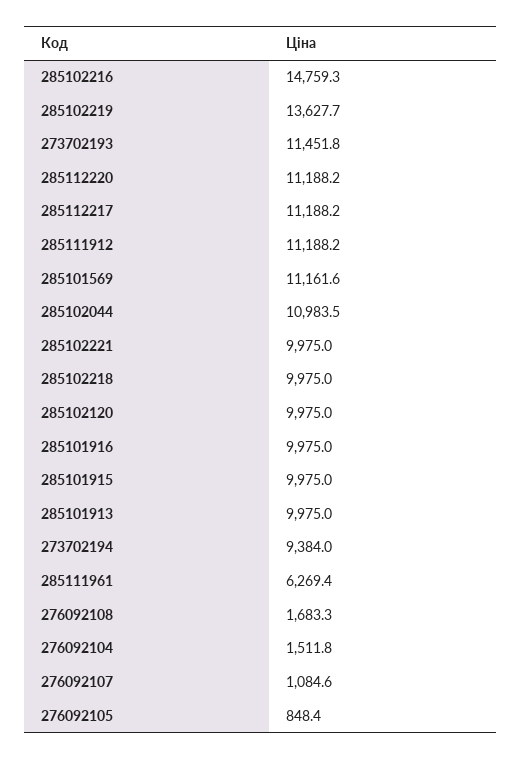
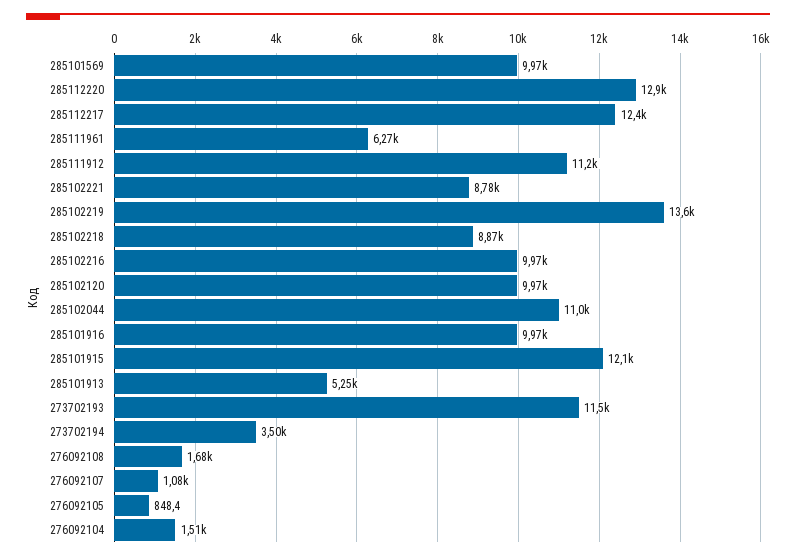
285102216: 14759.3 -> 9970
285112220: 11188.2 -> 12900
285112217: 11188.2 -> 12400
285101569: 11161.6 -> 9970
285102221: 9975 -> 8780
285102218: 9975 -> 8870
285101915: 9975 -> 12100
285101913: 9975 -> 5250
273702194: 9384 -> 3500

